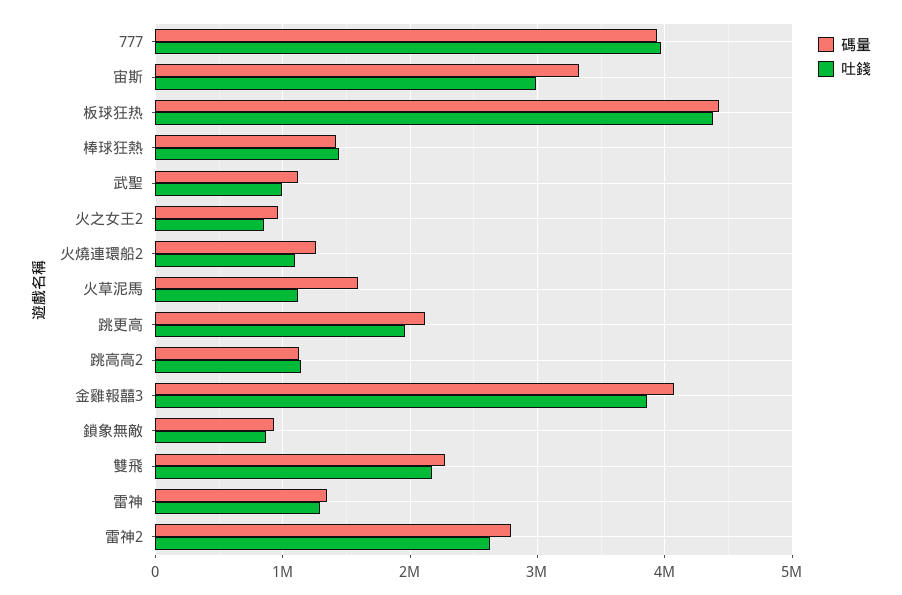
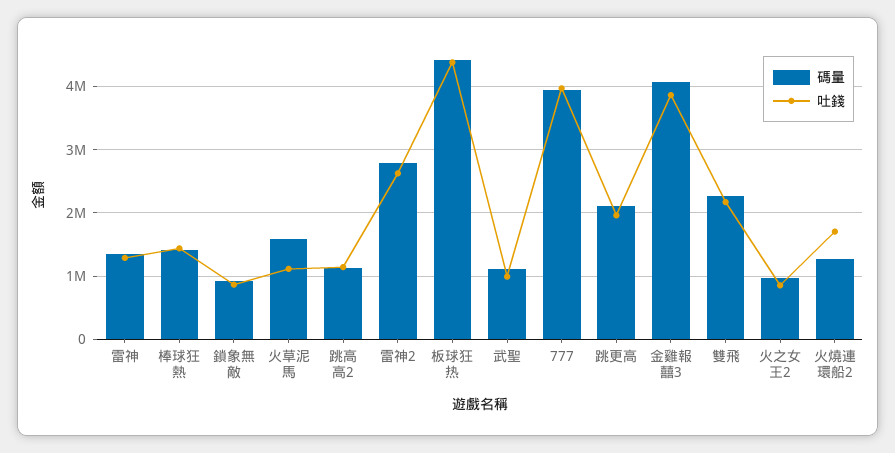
碼量, 宙斯: 3300000 -> none
吐錢, 宙斯: 3000000 -> none
吐錢, 火燒連環船2: 1100000 -> 1700000

